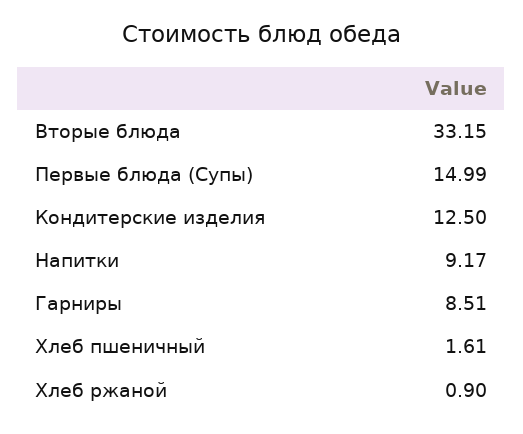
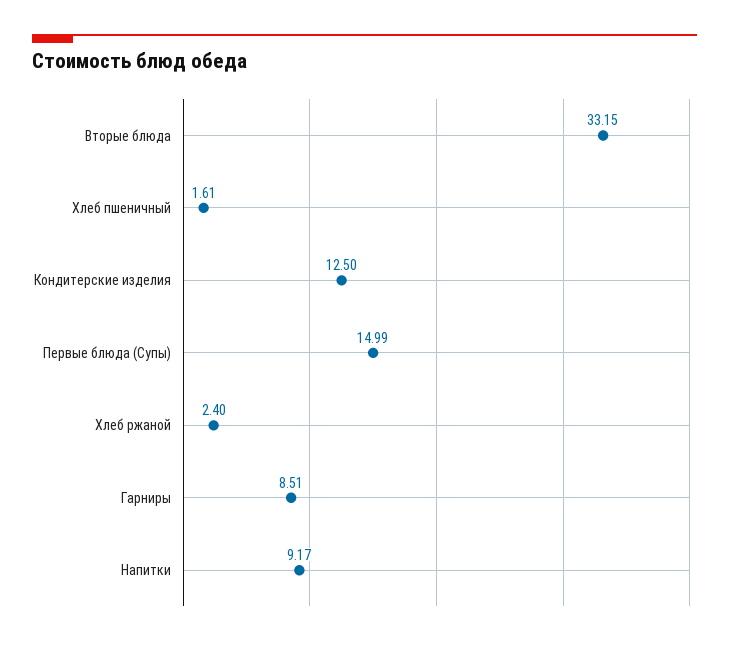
Хлеб ржаной: 0.9 -> 2.4

